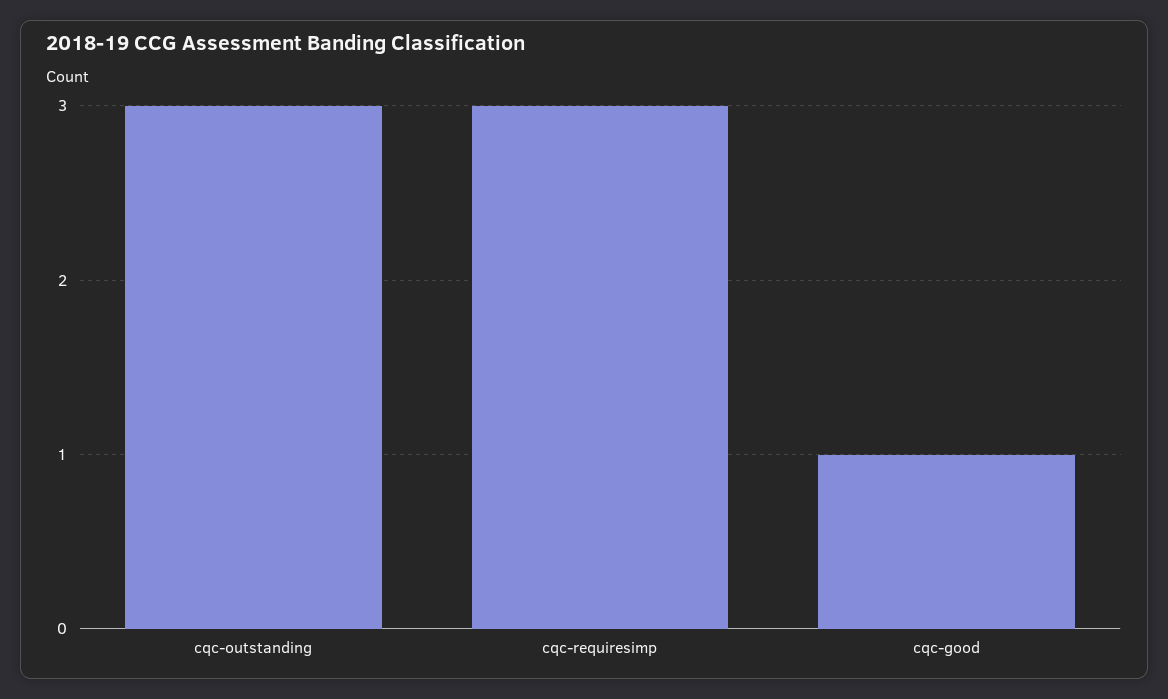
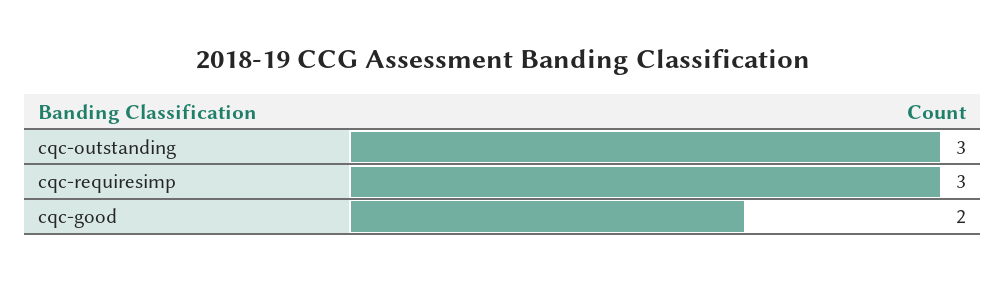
cqc-good: 1 -> 2

